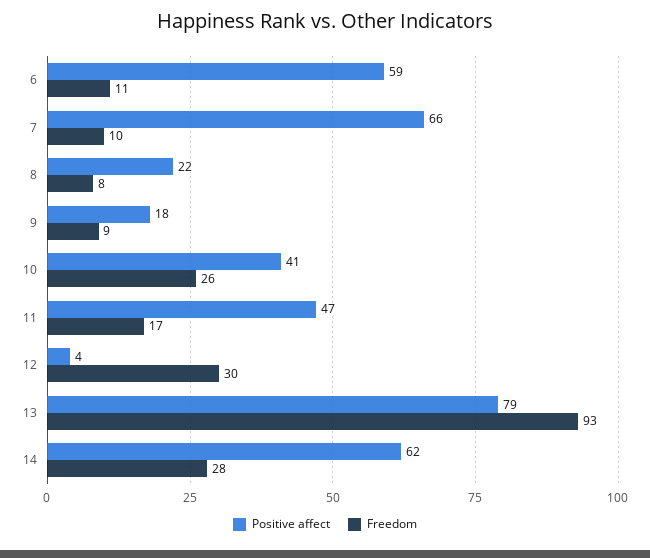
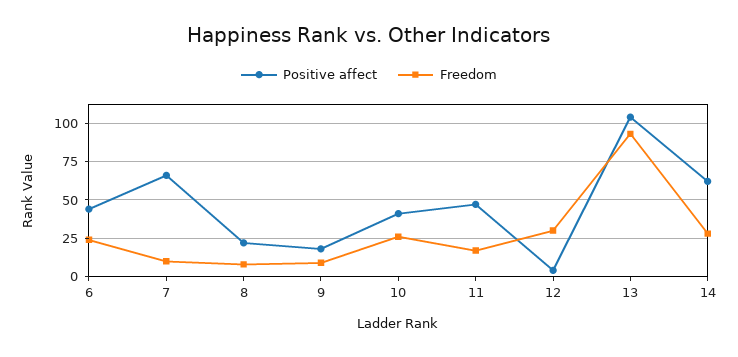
Positive affect, 6: 59 -> 45
Freedom, 6: 11 -> 25
Positive affect, 13: 79 -> 105

